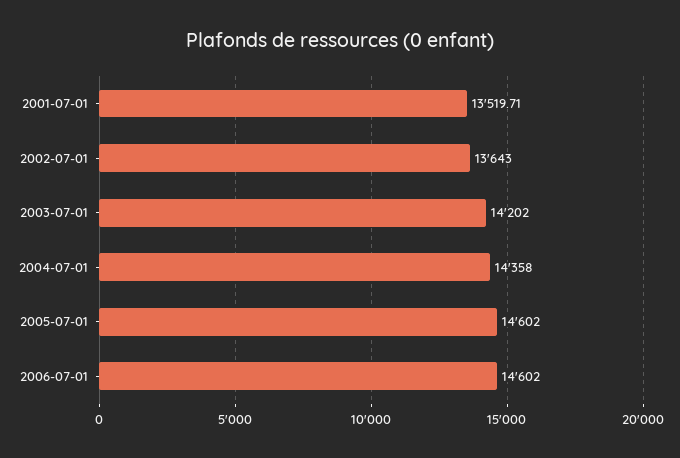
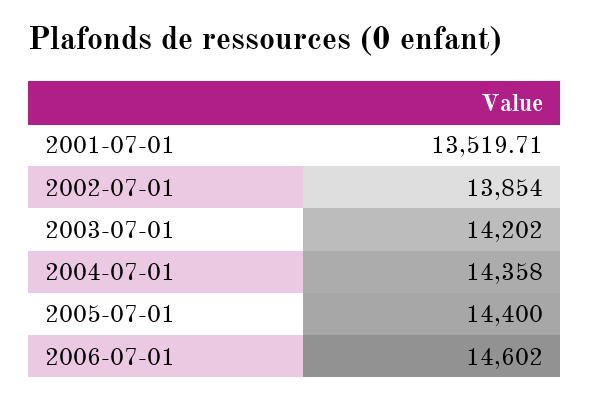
2002-07-01: 13643 -> 13854
2005-07-01: 14602 -> 14400

